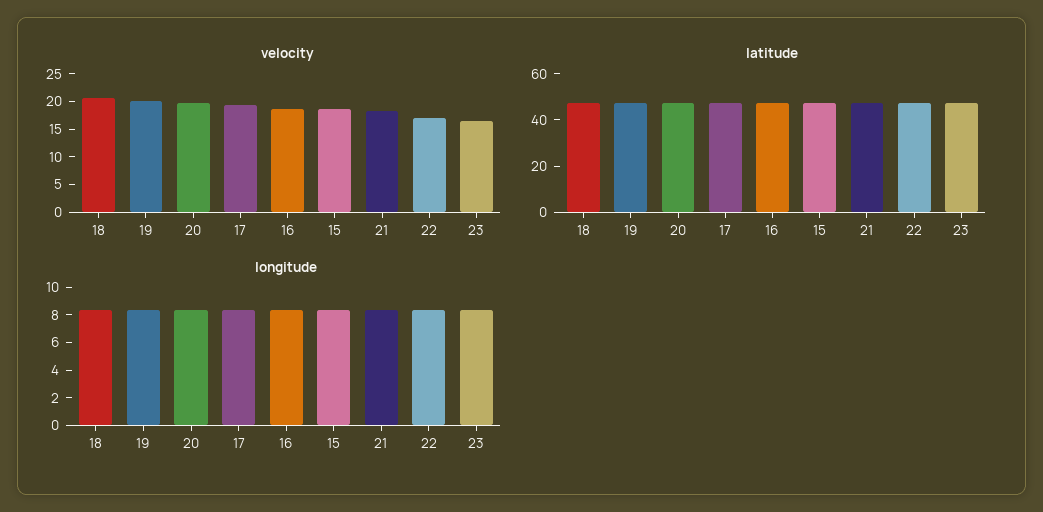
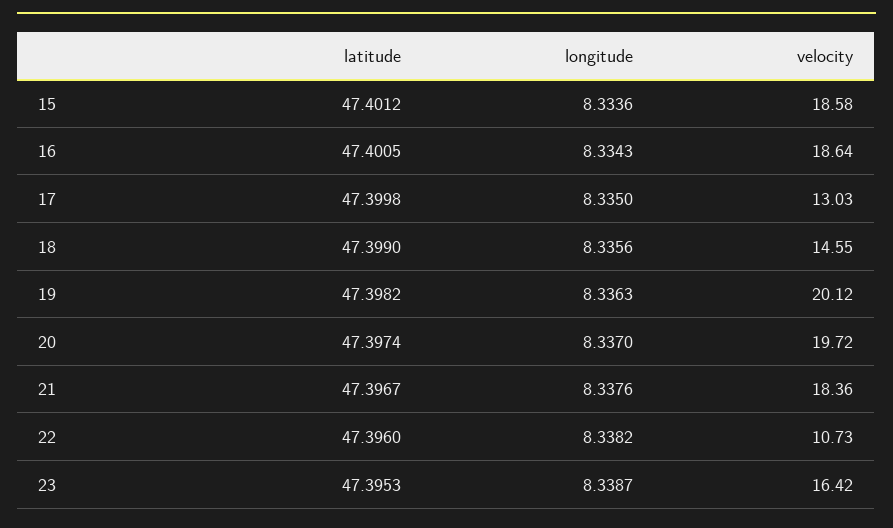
velocity, 18: 20 -> 14.55
velocity, 17: 20 -> 13.03
velocity, 22: 17.5 -> 10.73

